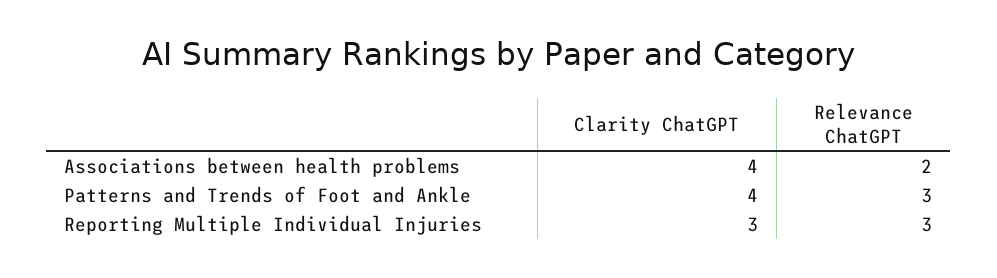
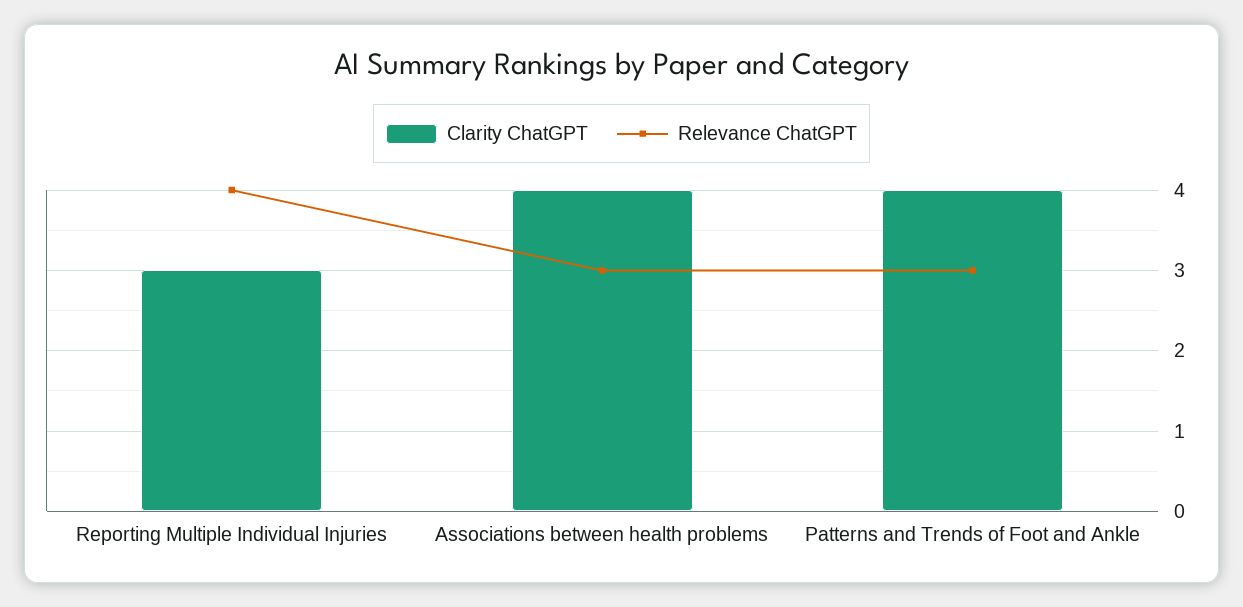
Relevance ChatGPT, Associations between health problems: 2 -> 3
Relevance ChatGPT, Reporting Multiple Individual Injuries: 3 -> 4

